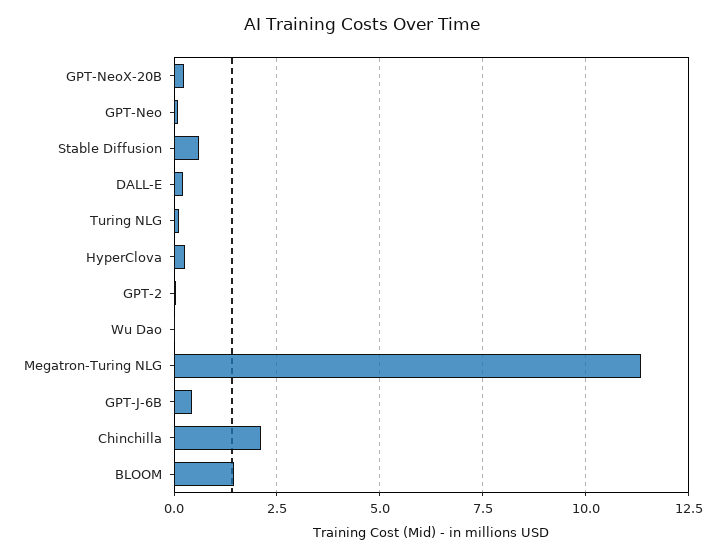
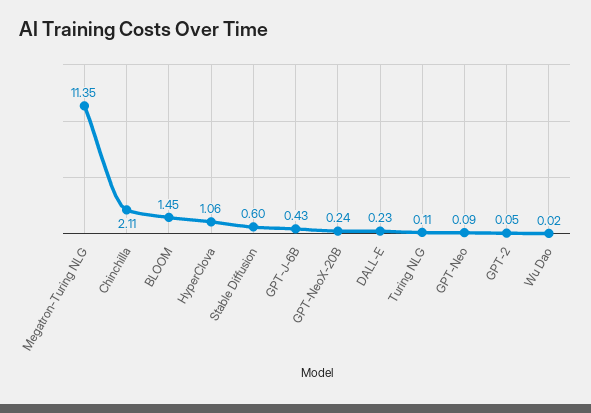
HyperClova: 0.25 -> 1.06

